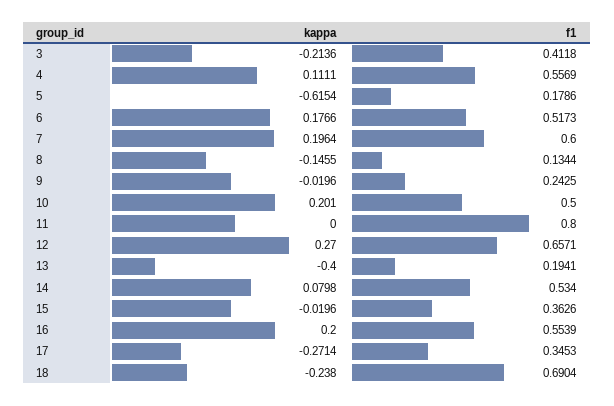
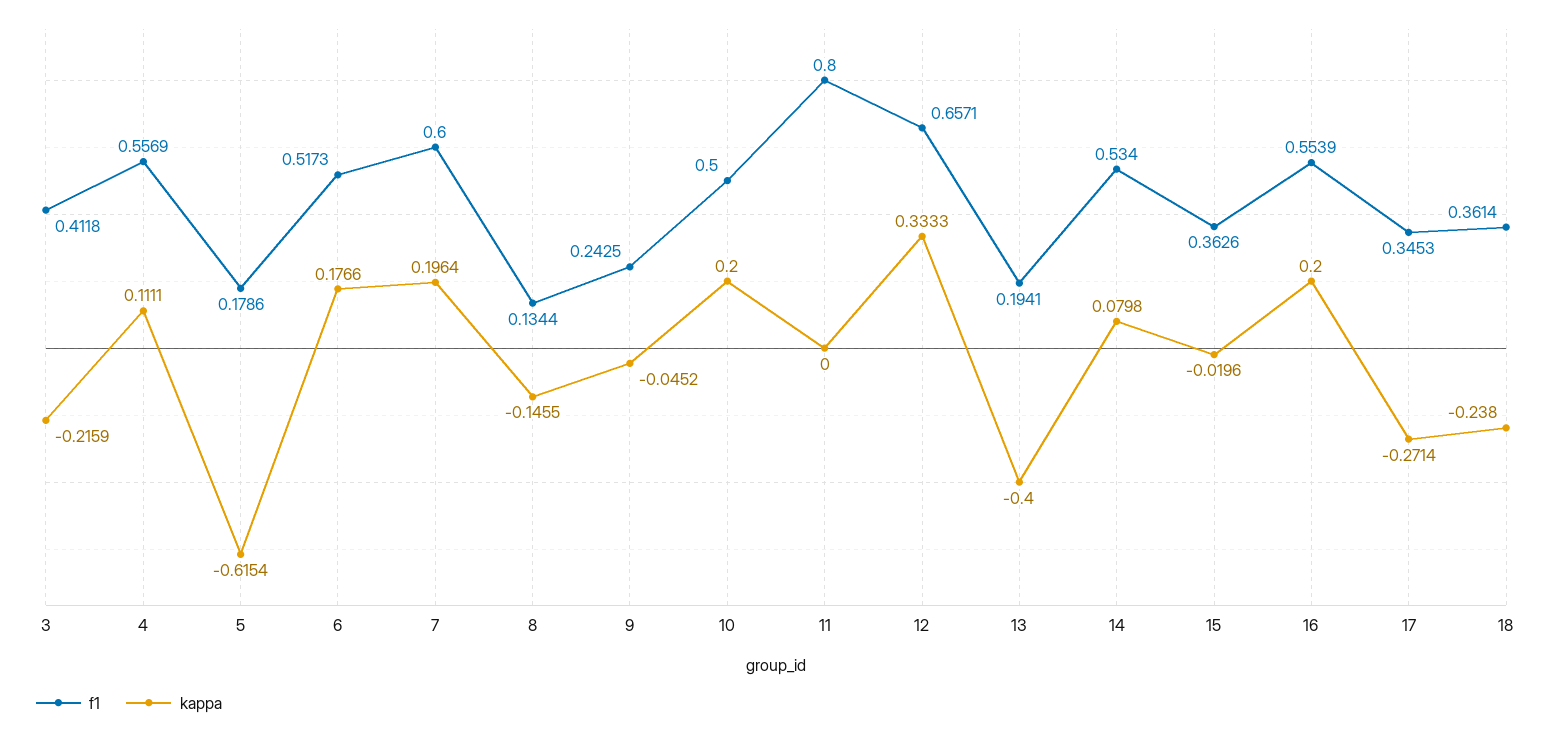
kappa, 3: -0.2136 -> -0.2159
kappa, 9: -0.0196 -> -0.0452
kappa, 10: 0.201 -> 0.2
kappa, 12: 0.27 -> 0.3333
f1, 18: 0.6904 -> 0.3614

